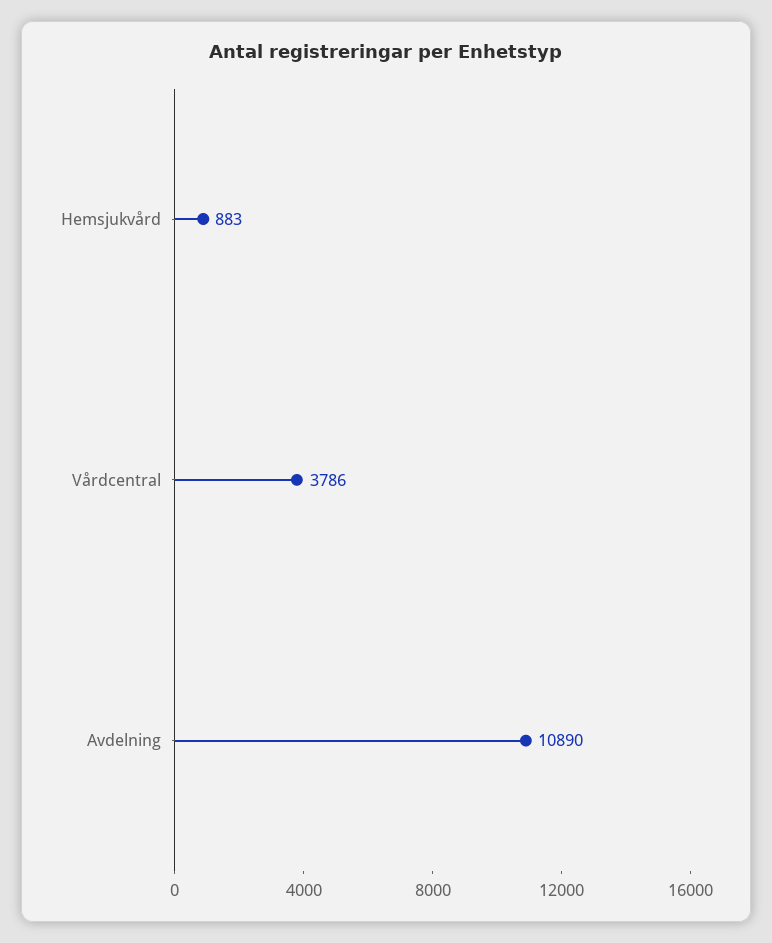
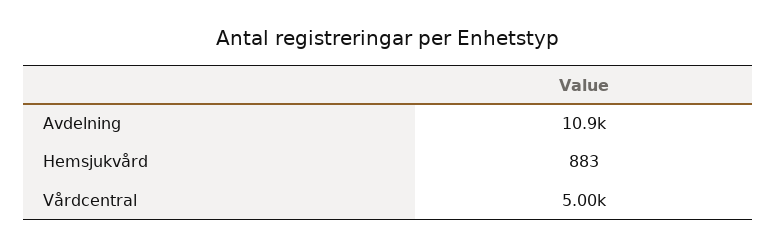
Vårdcentral: 3786 -> 5000

